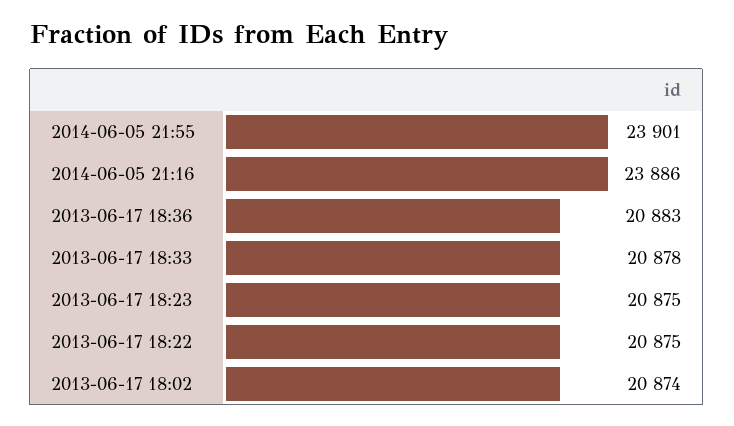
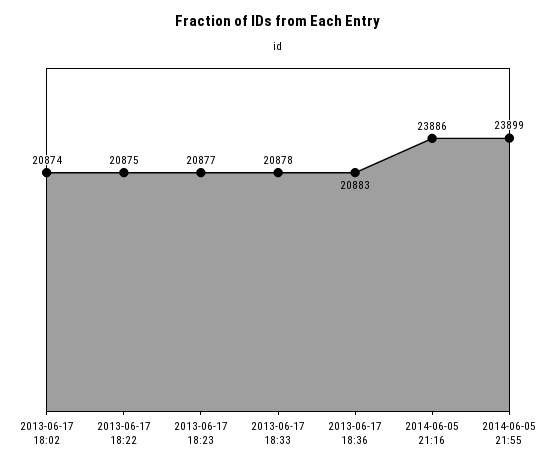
2014-06-05 21:55: 23901 -> 23899
2013-06-17 18:23: 20875 -> 20877

